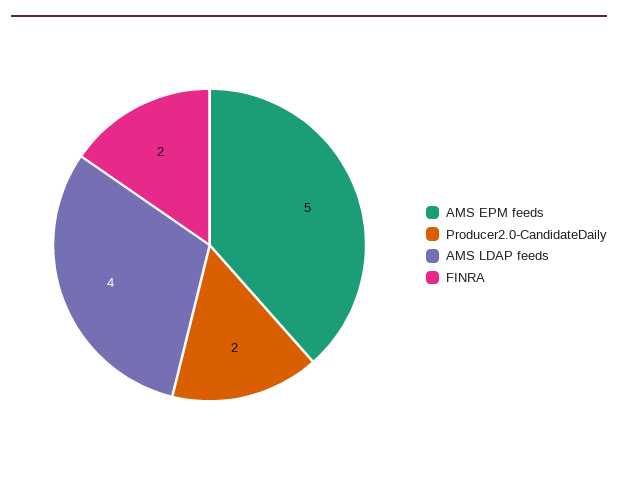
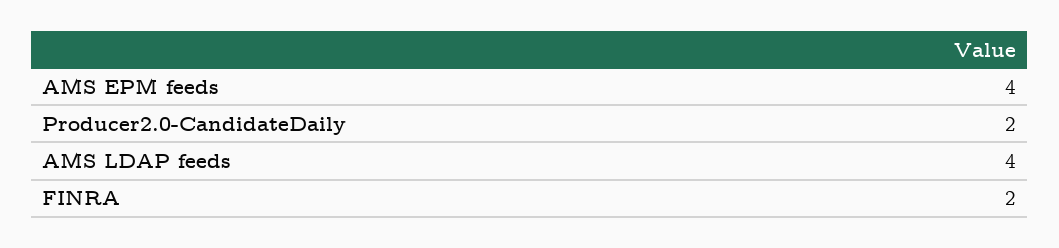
AMS EPM feeds: 5 -> 4

